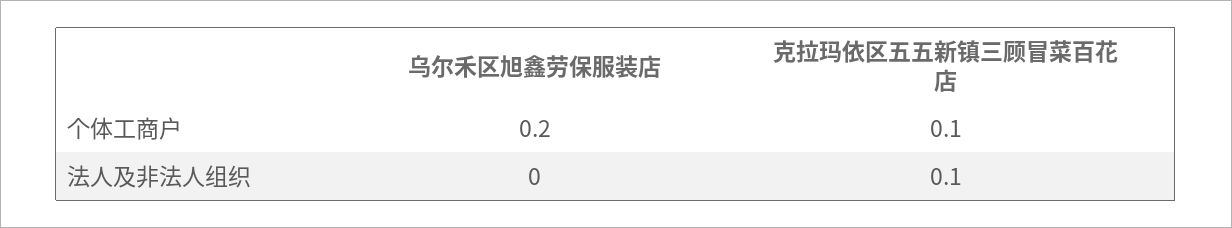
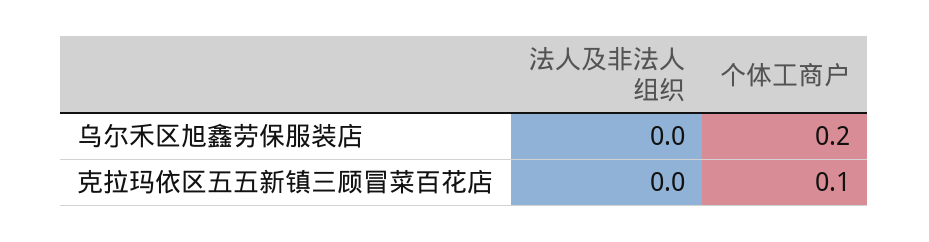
克拉玛依区五五新镇三顾冒菜百花店, 法人及非法人组织: 0.1 -> 0

